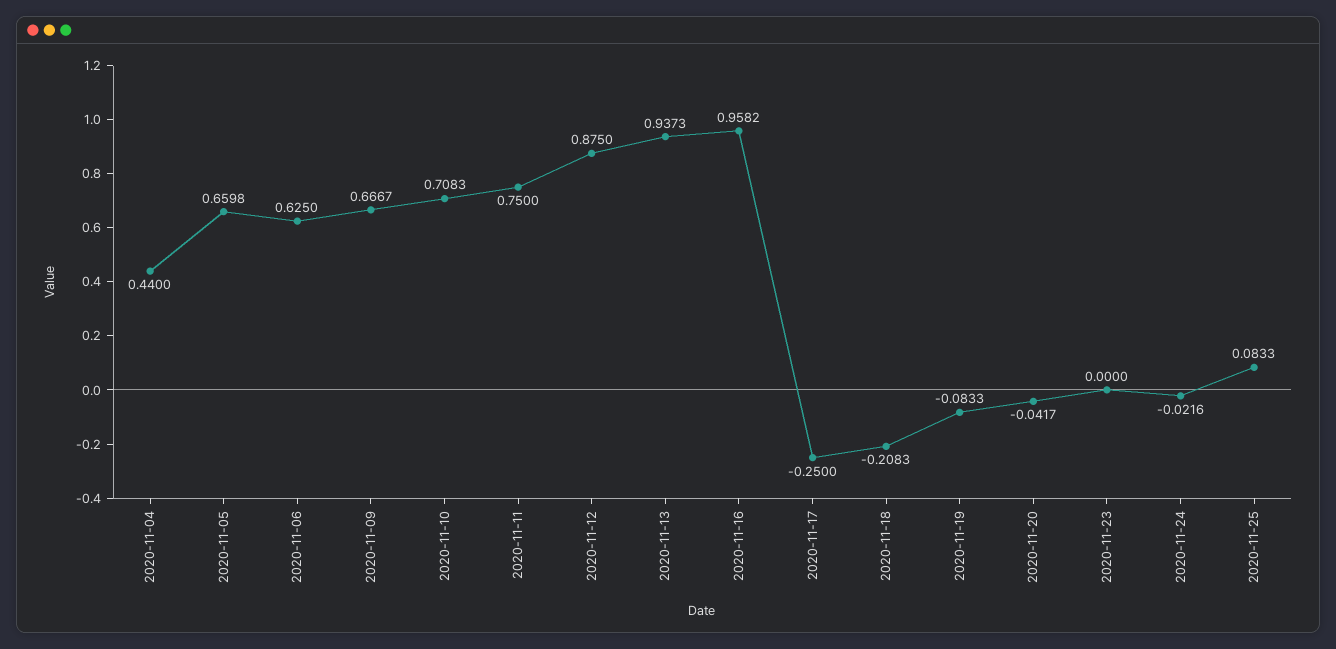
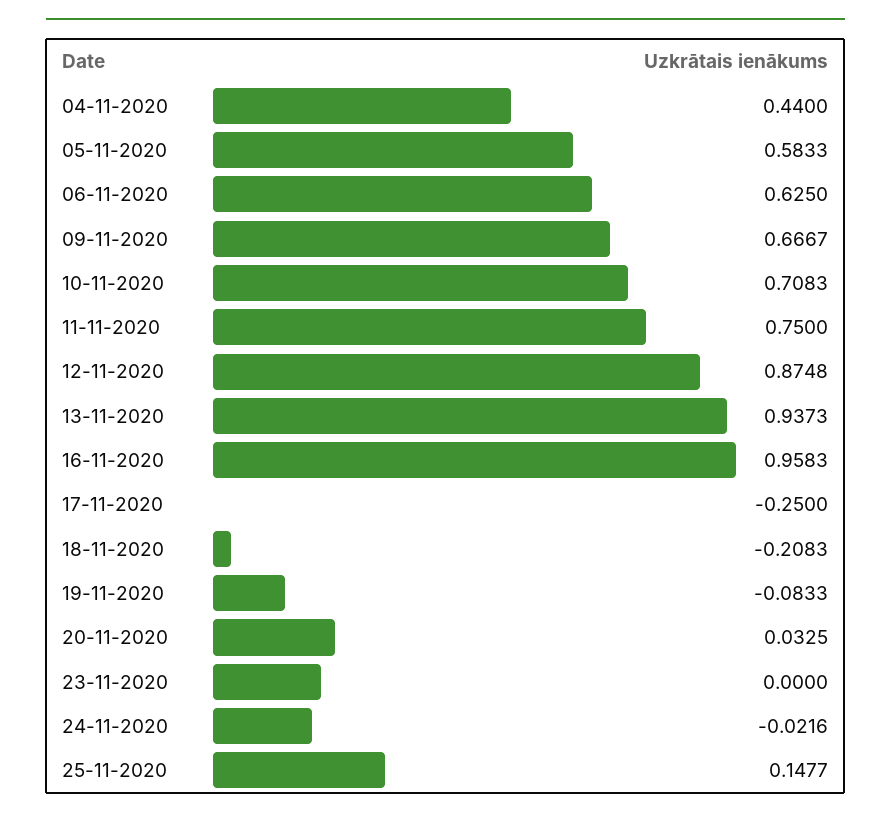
2020-11-05: 0.6598 -> 0.5833
2020-11-12: 0.875 -> 0.8748
2020-11-16: 0.9582 -> 0.9583
2020-11-20: -0.0417 -> 0.0325
2020-11-25: 0.0833 -> 0.1477

